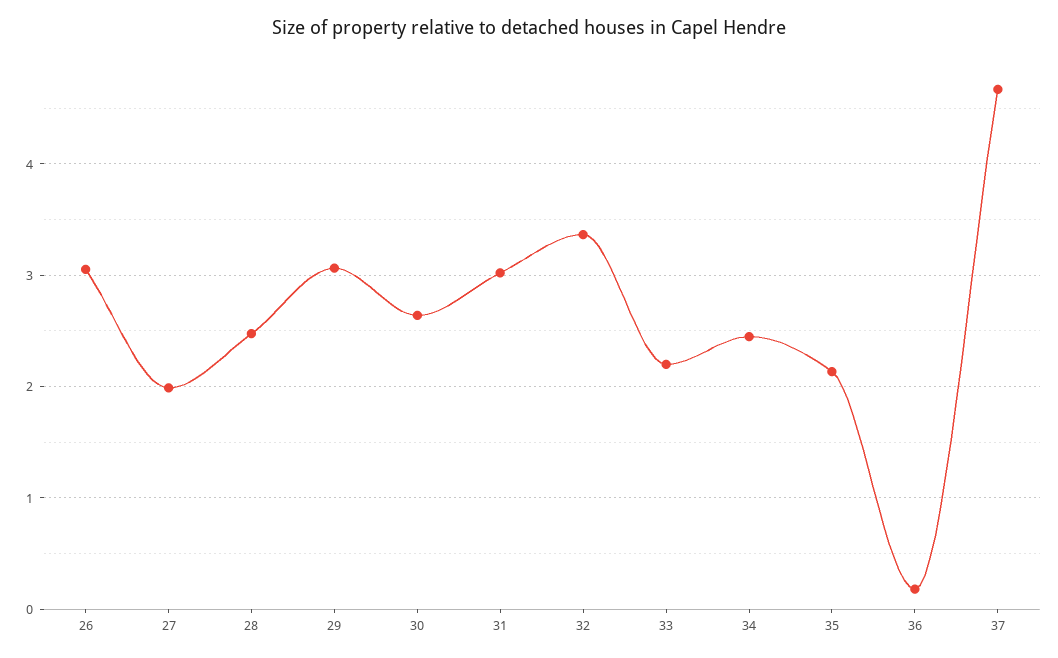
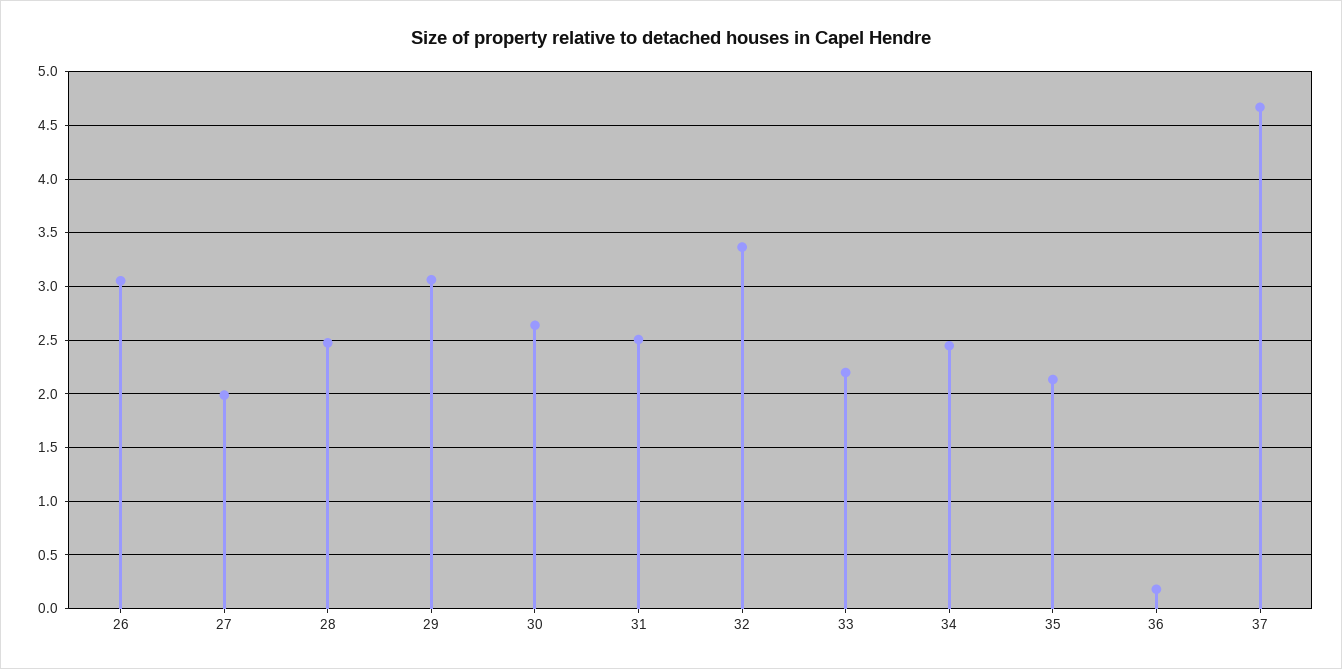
31: 3 -> 2.5

